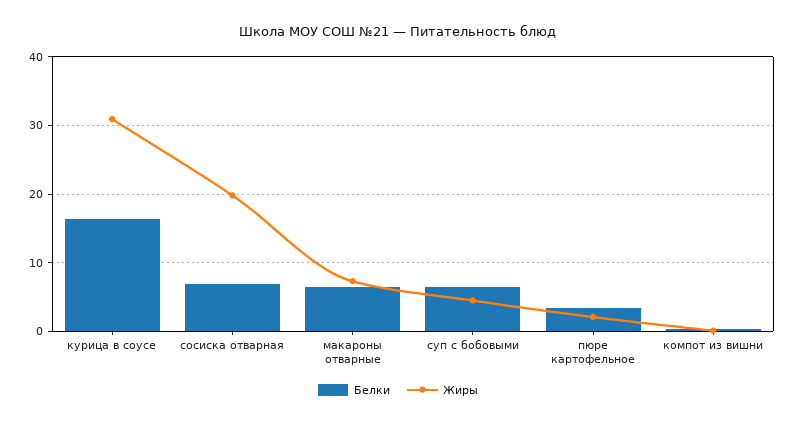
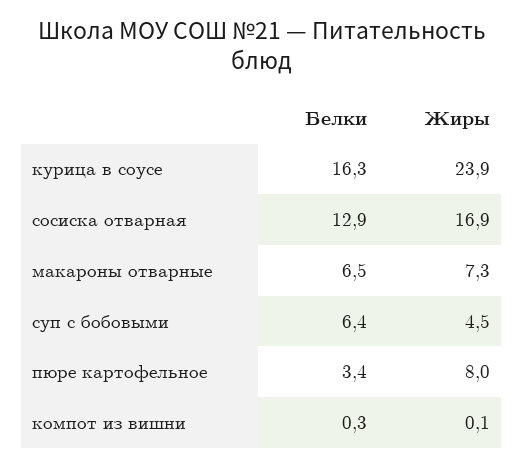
Жиры, курица в соусе: 31 -> 23.9
Белки, сосиска отварная: 7 -> 12.9
Жиры, сосиска отварная: 20 -> 16.9
Жиры, пюре картофельное: 2 -> 8

